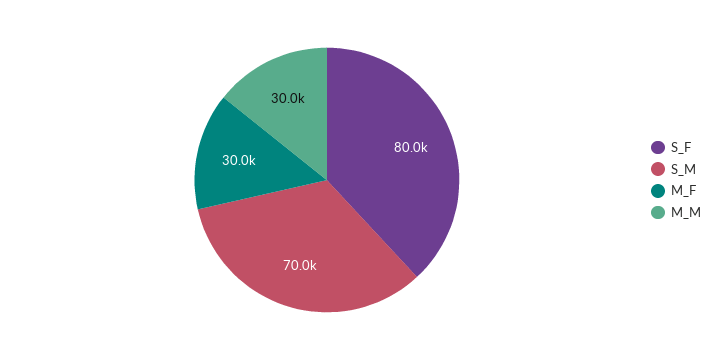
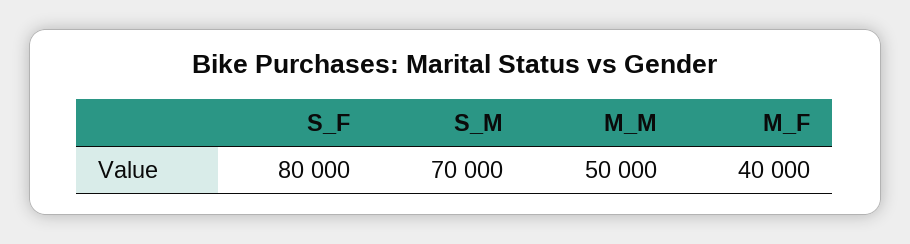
M_F: 30000 -> 40000
M_M: 30000 -> 50000

